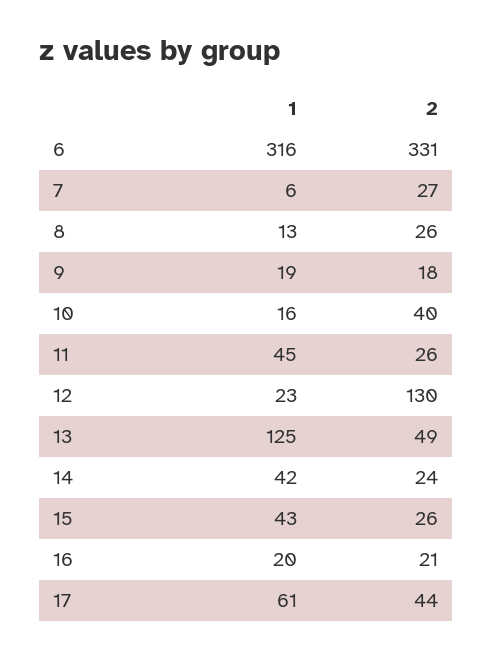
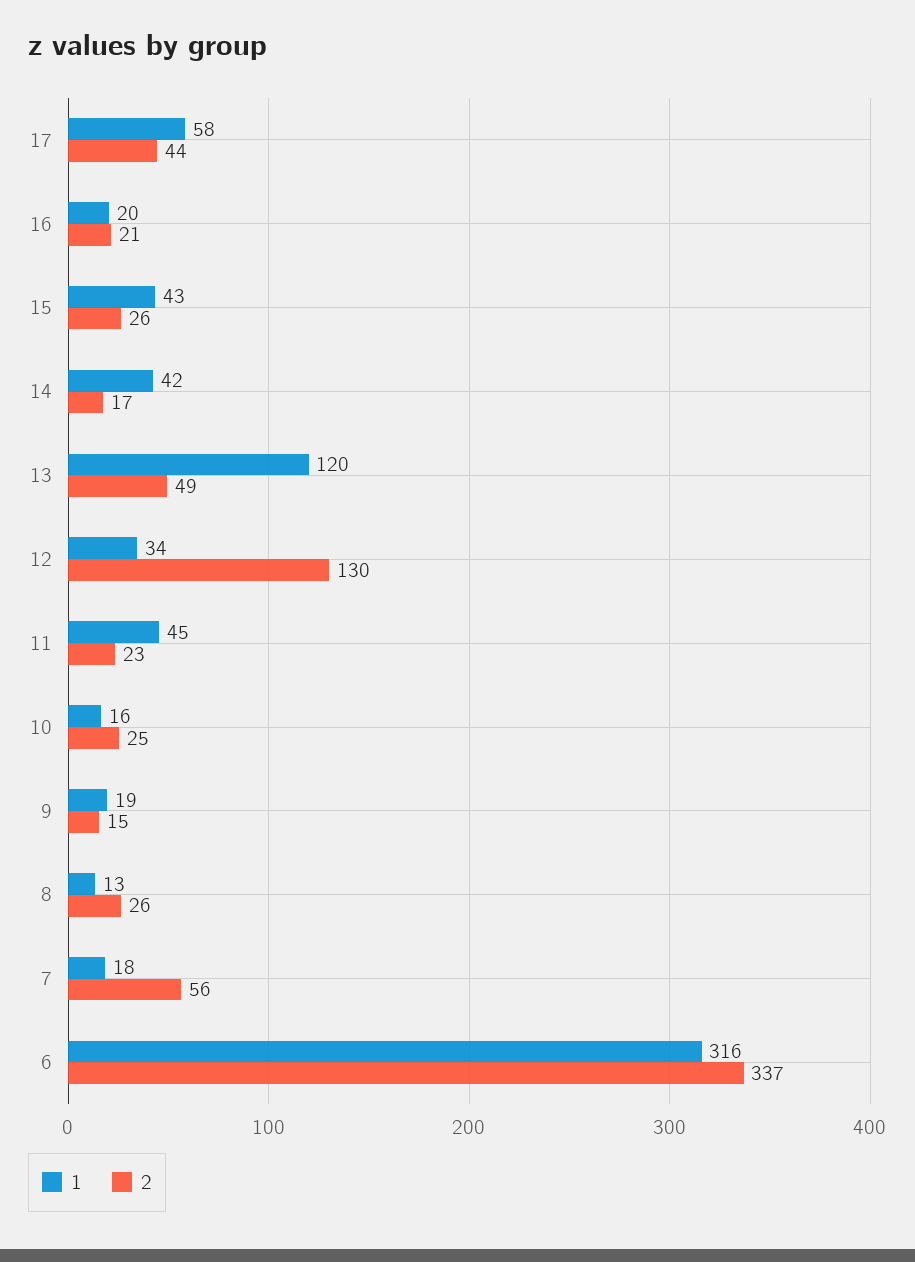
2, 6: 331 -> 337
1, 7: 6 -> 18
2, 7: 27 -> 56
2, 9: 18 -> 15
2, 10: 40 -> 25
2, 11: 26 -> 23
1, 12: 23 -> 34
1, 13: 125 -> 120
2, 14: 24 -> 17
1, 17: 61 -> 58

